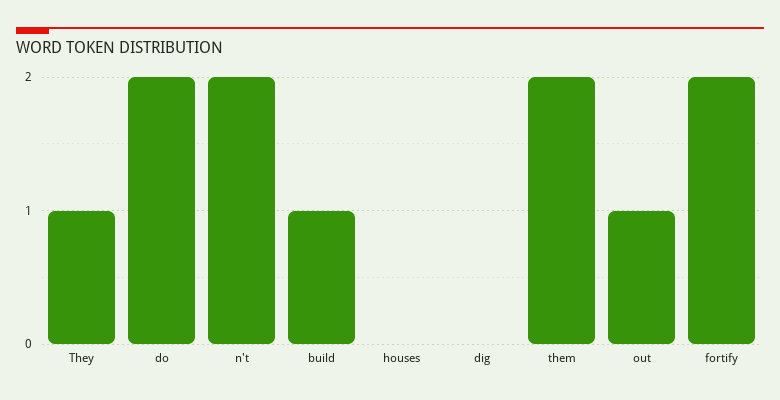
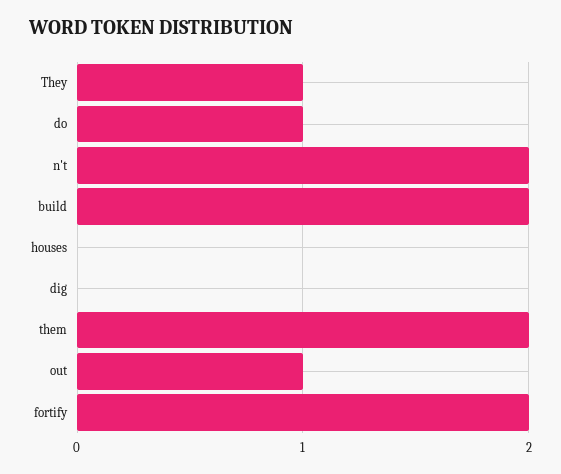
do: 2 -> 1
build: 1 -> 2

